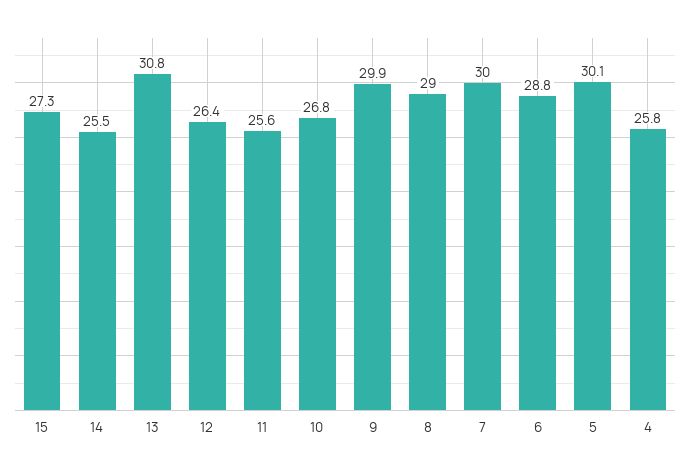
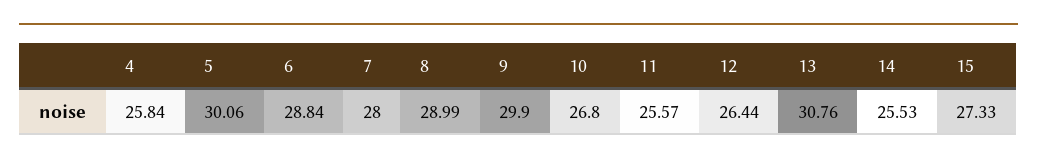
7: 30 -> 28

